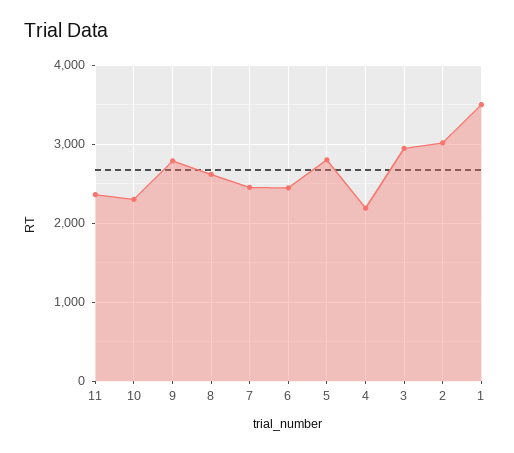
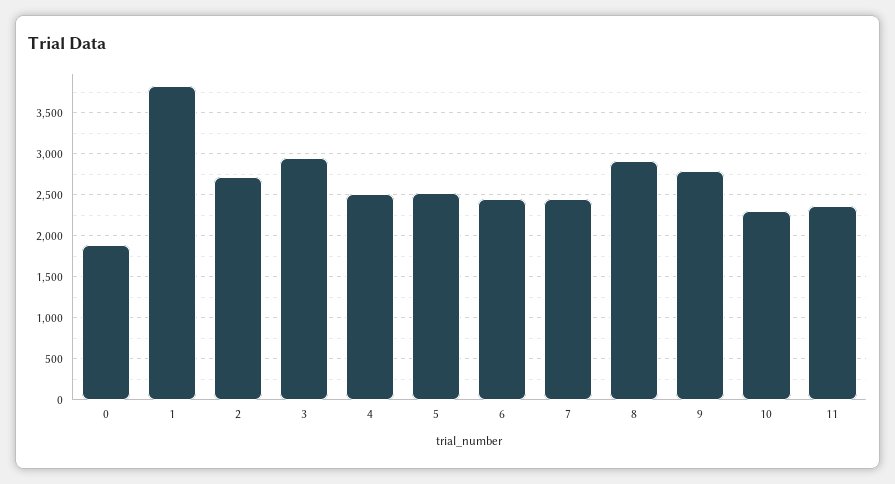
8: 2600 -> 2900
5: 2800 -> 2500
4: 2200 -> 2500
2: 3000 -> 2700
1: 3500 -> 3800
0: none -> 1900

